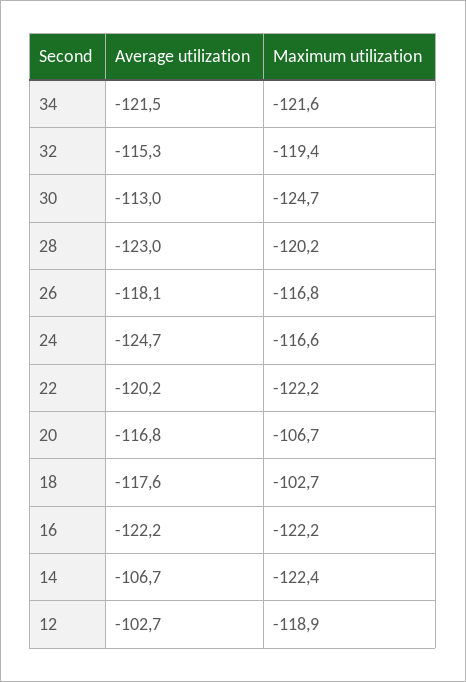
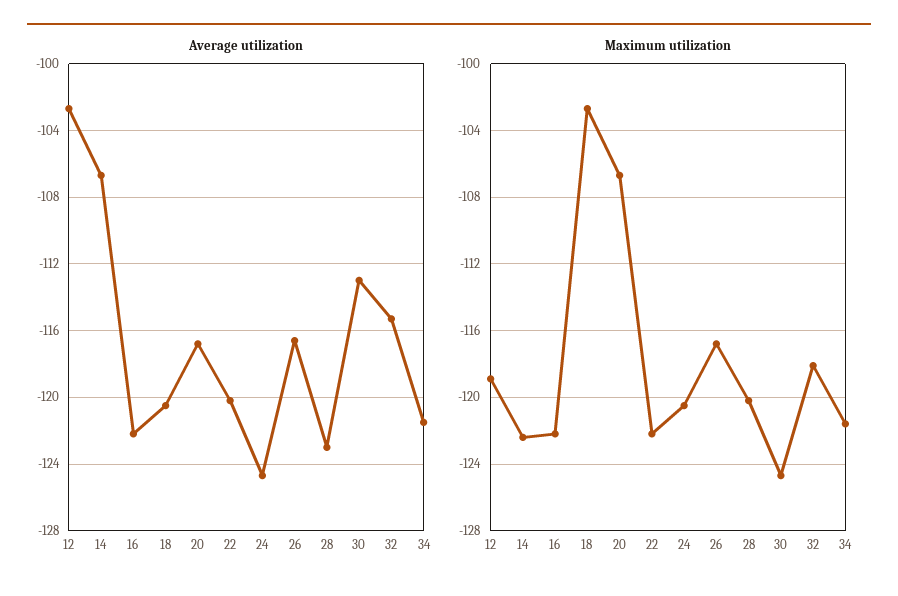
Maximum utilization, 32: -119.4 -> -118
Average utilization, 26: -118.1 -> -116.5
Maximum utilization, 24: -116.6 -> -120.5
Average utilization, 18: -117.6 -> -120.5

